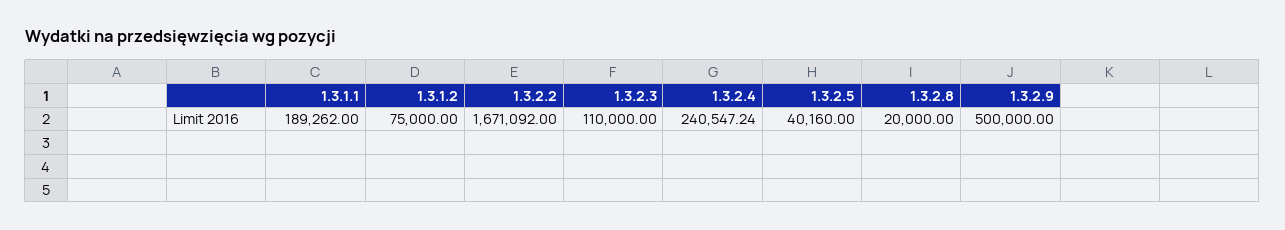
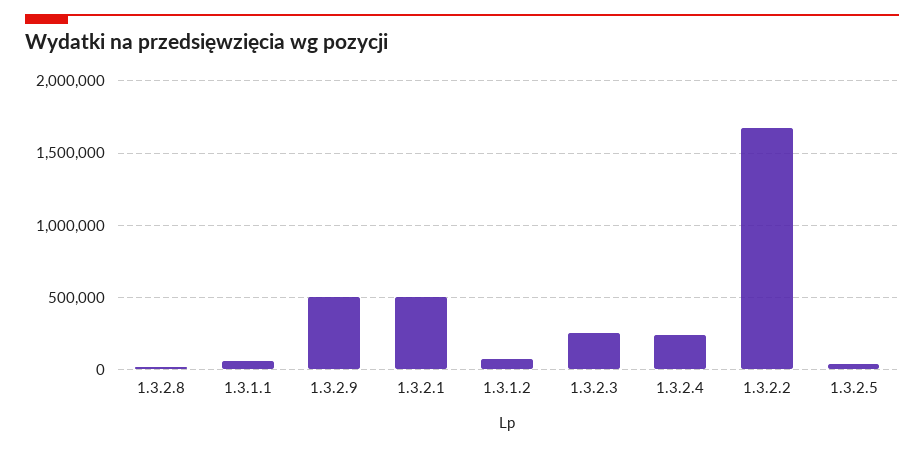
1.3.1.1: 189262 -> 50000
1.3.2.3: 110000 -> 250000
1.3.2.1: none -> 500000

